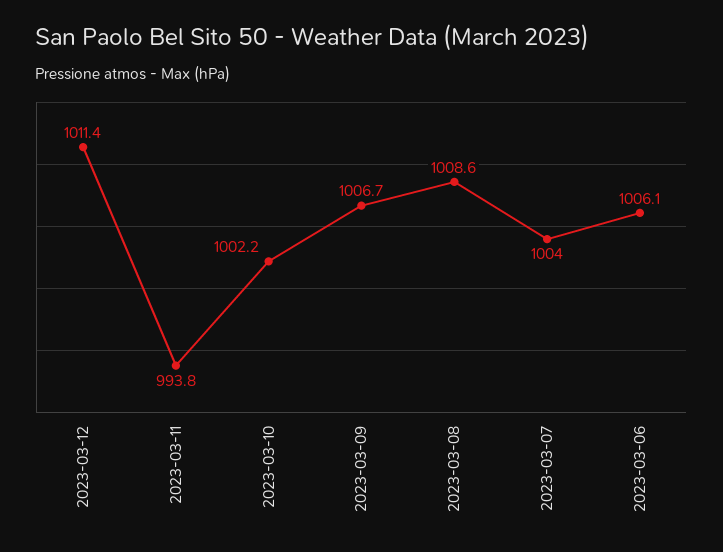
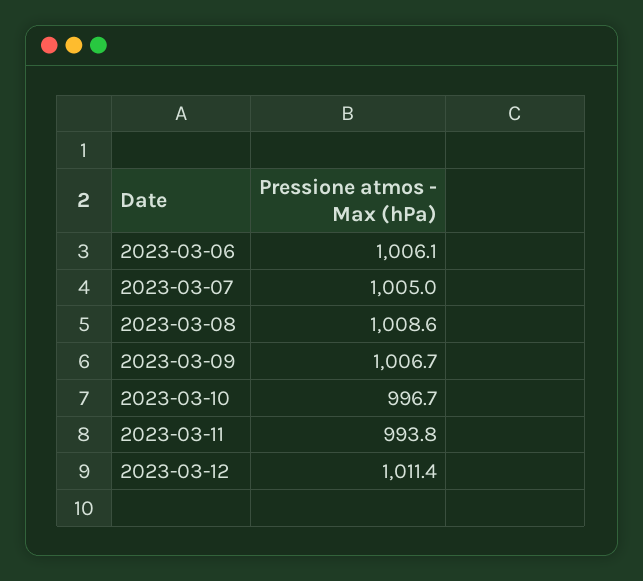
2023-03-10: 1002.2 -> 996.7
2023-03-07: 1004 -> 1005

